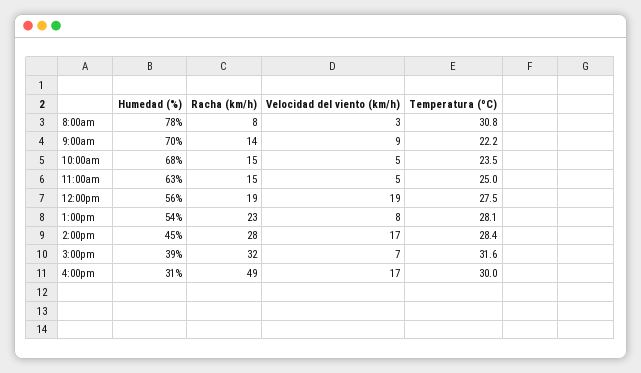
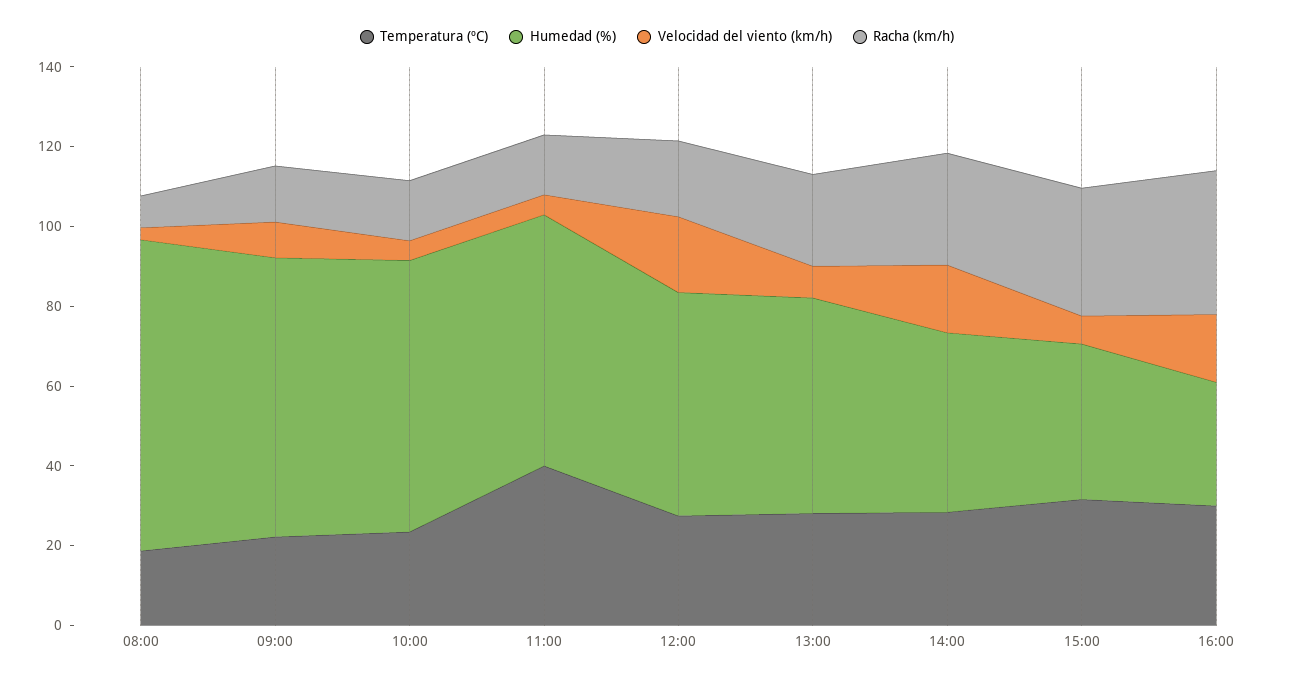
Temperatura (ºC), 8:00am: 30.8 -> 20
Temperatura (ºC), 11:00am: 25 -> 40
Racha (km/h), 4:00pm: 49 -> 35

